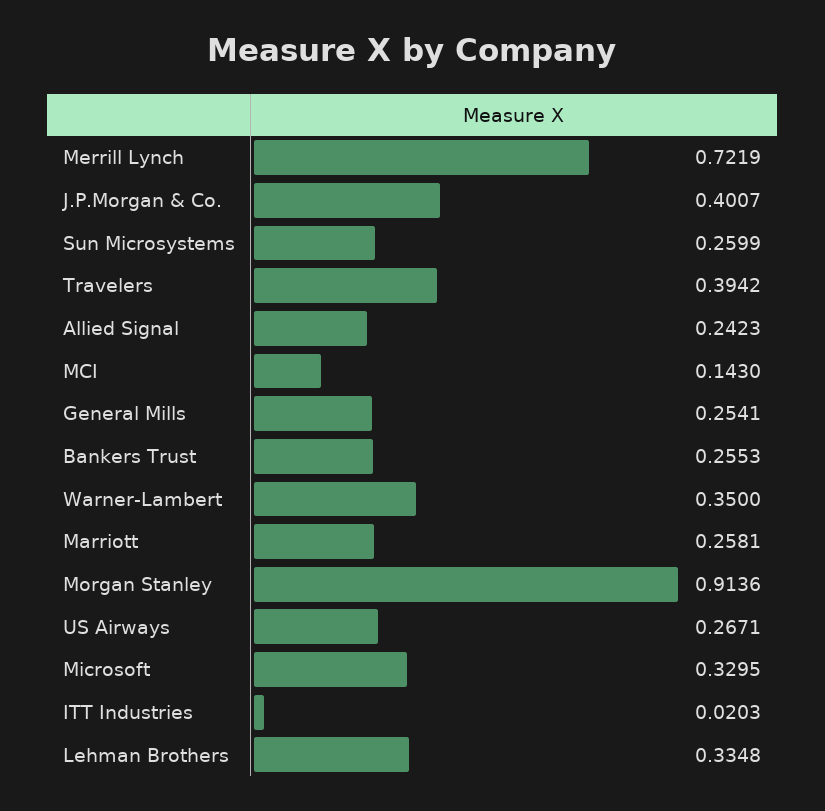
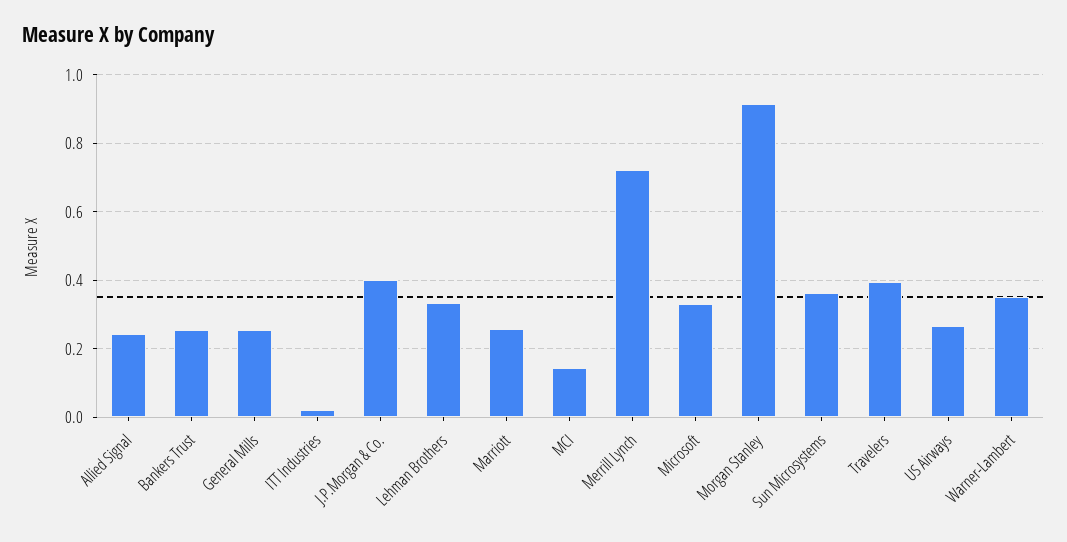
Sun Microsystems: 0.2599 -> 0.36

